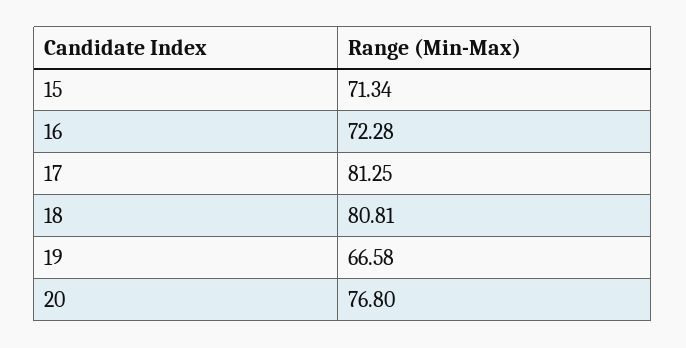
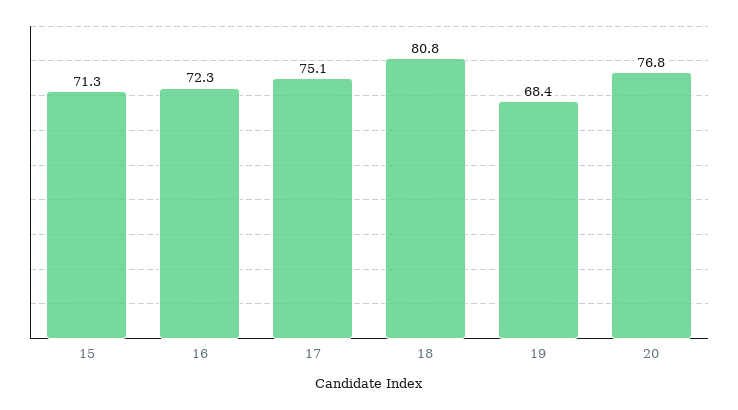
17: 81.25 -> 75.1
19: 66.58 -> 68.4

